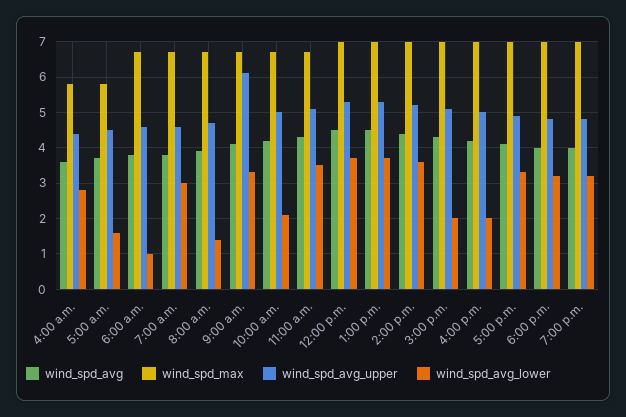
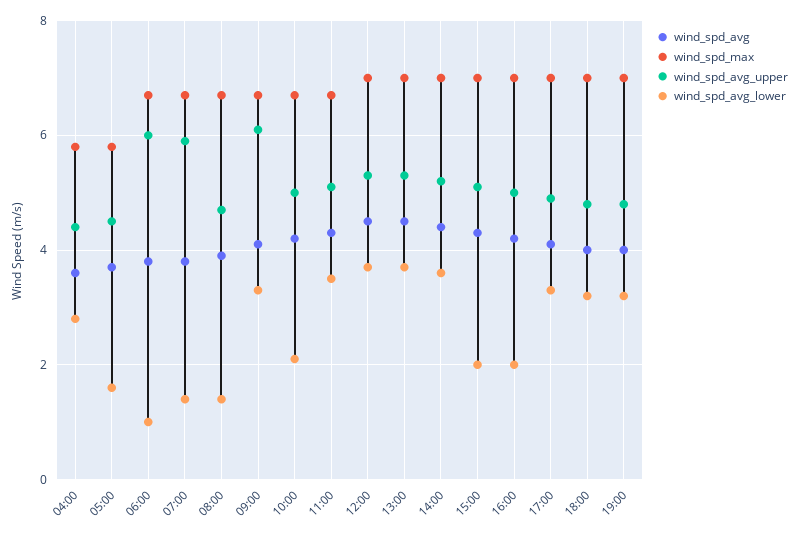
wind_spd_avg_upper, 6:00 a.m.: 4.5 -> 6
wind_spd_avg_upper, 7:00 a.m.: 4.5 -> 6
wind_spd_avg_lower, 7:00 a.m.: 3 -> 1.5

